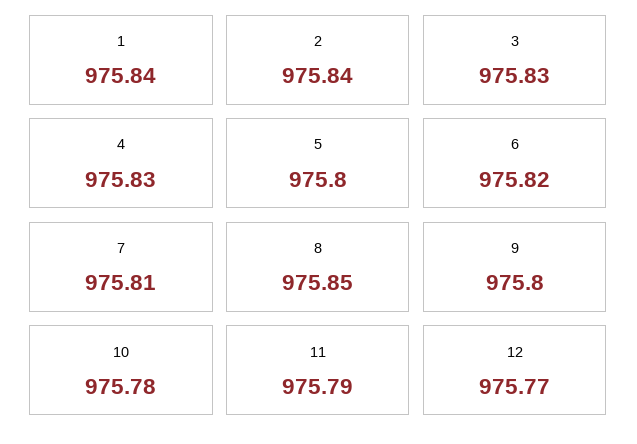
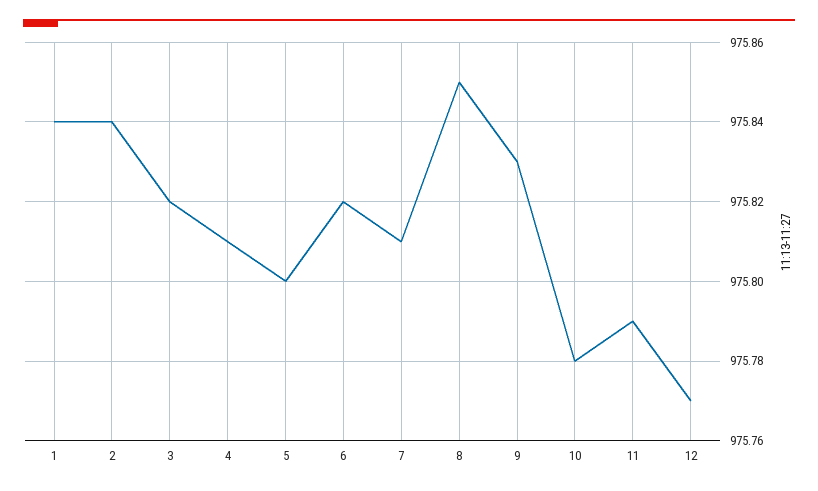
3: 975.83 -> 975.82
4: 975.83 -> 975.81
9: 975.8 -> 975.83

